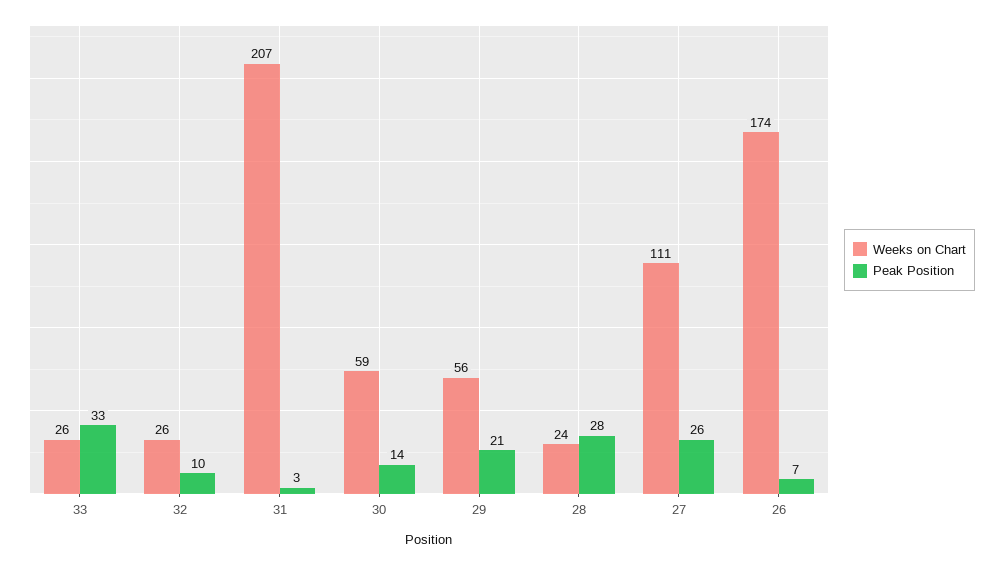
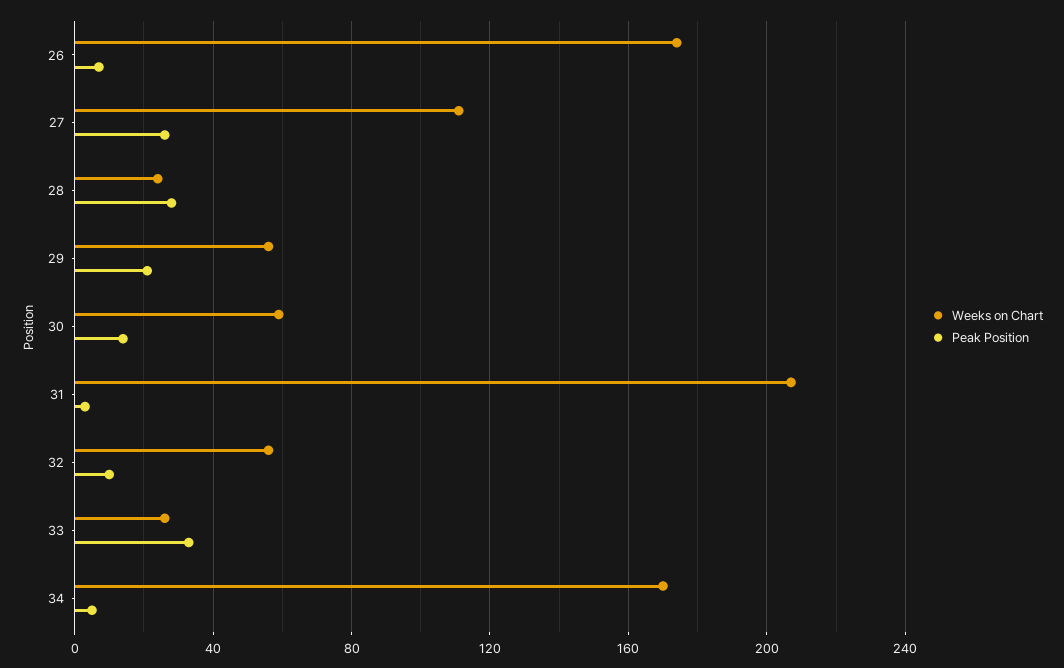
Weeks on Chart, 32: 26 -> 55
Weeks on Chart, 34: none -> 170
Peak Position, 34: none -> 5

